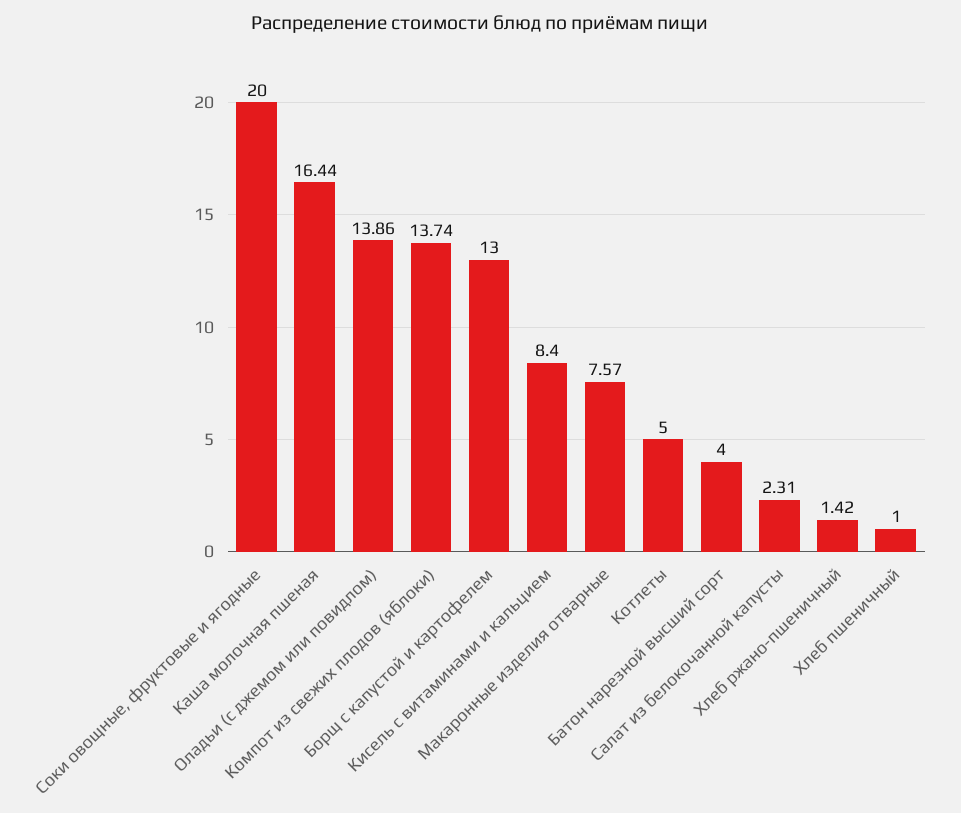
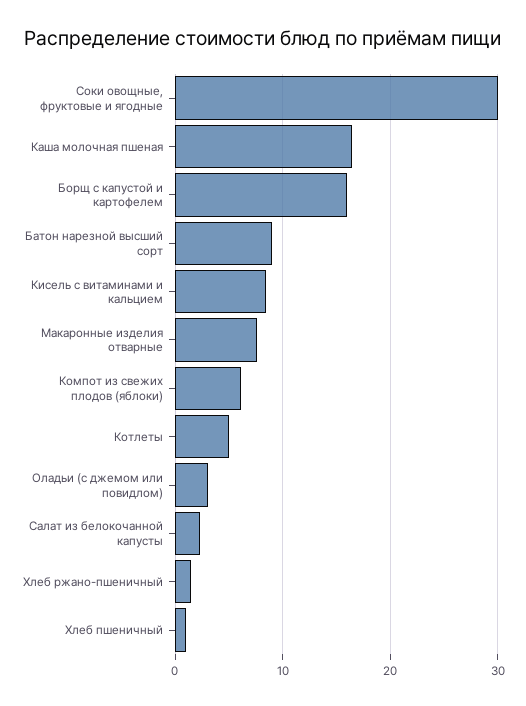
Соки овощные, фруктовые и ягодные: 20 -> 30
Оладьи (с джемом или повидлом): 13.86 -> 3
Компот из свежих плодов (яблоки): 13.74 -> 6
Борщ с капустой и картофелем: 13 -> 16
Батон нарезной высший сорт: 4 -> 9

